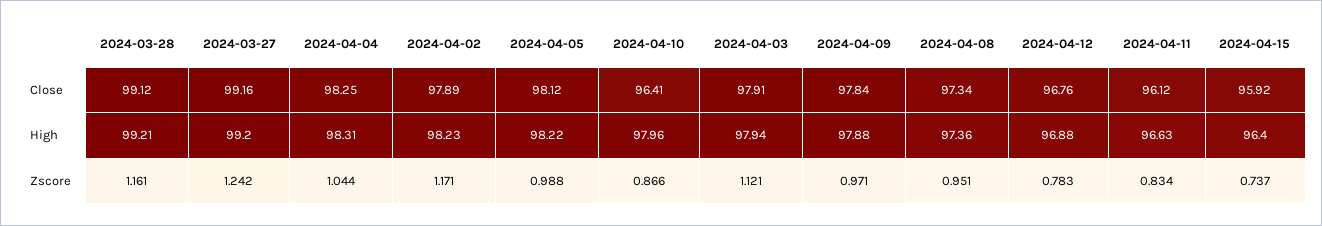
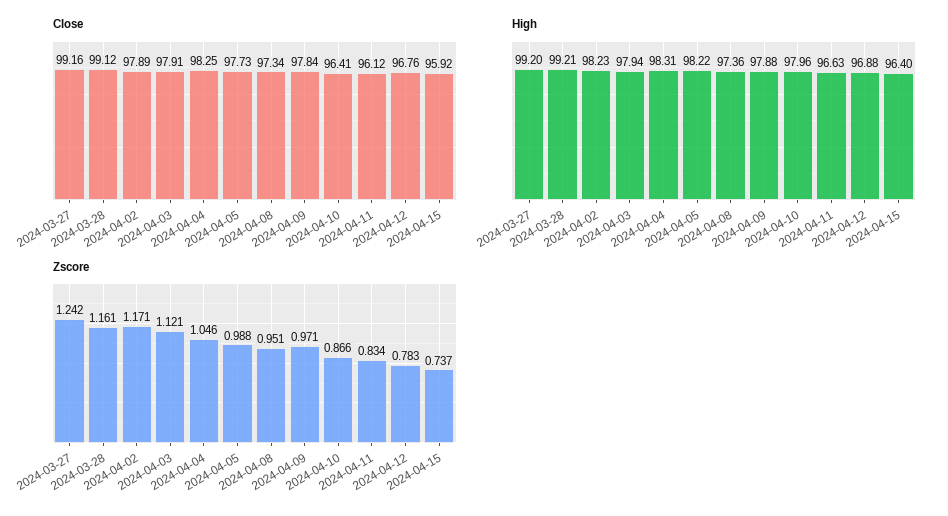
Close, 2024-04-05: 98.12 -> 97.73
Zscore, 2024-04-04: 1.044 -> 1.046

